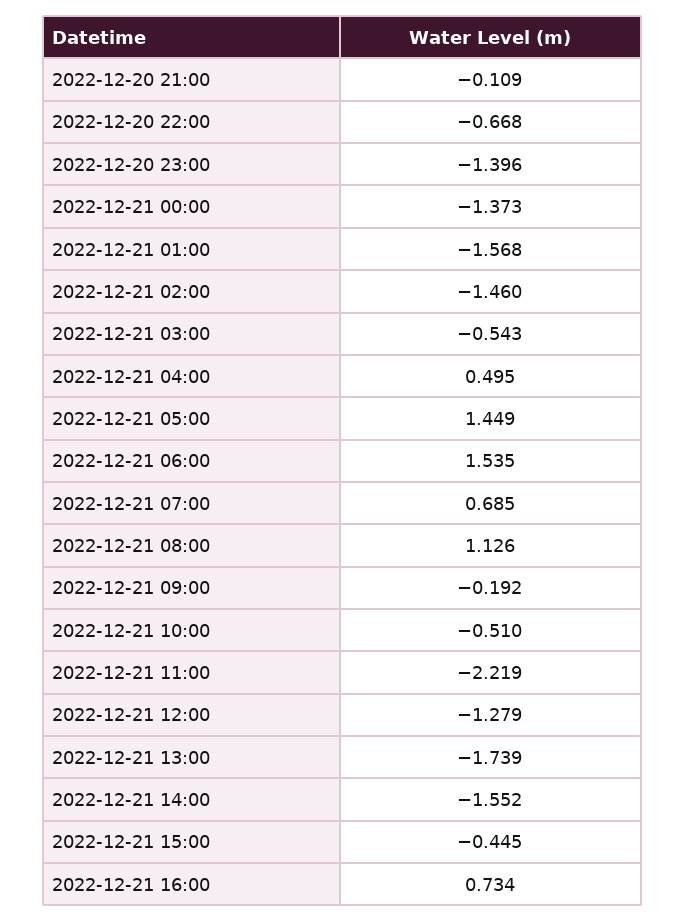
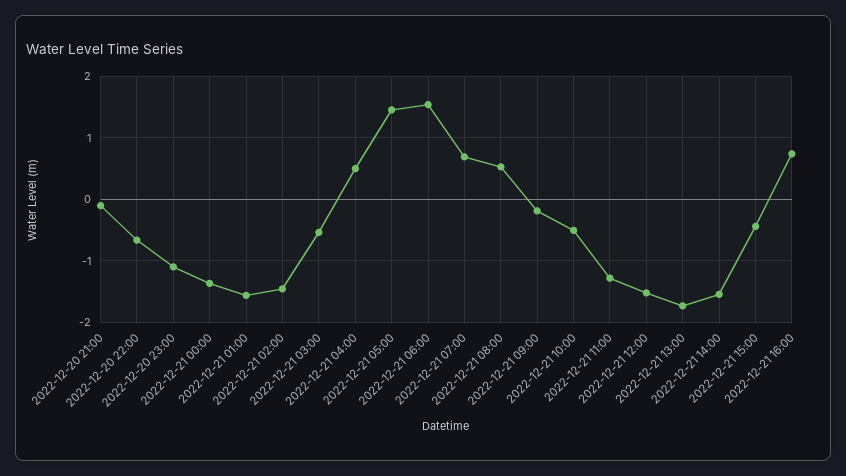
2022-12-20 23:00: -1.396 -> -1.1
2022-12-21 08:00: 1.126 -> 0.5
2022-12-21 11:00: -2.219 -> -1.3
2022-12-21 12:00: -1.279 -> -1.5

